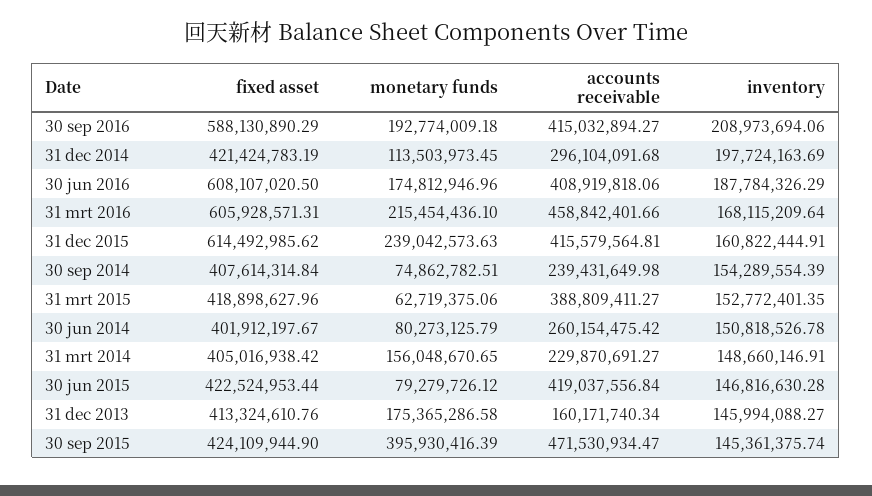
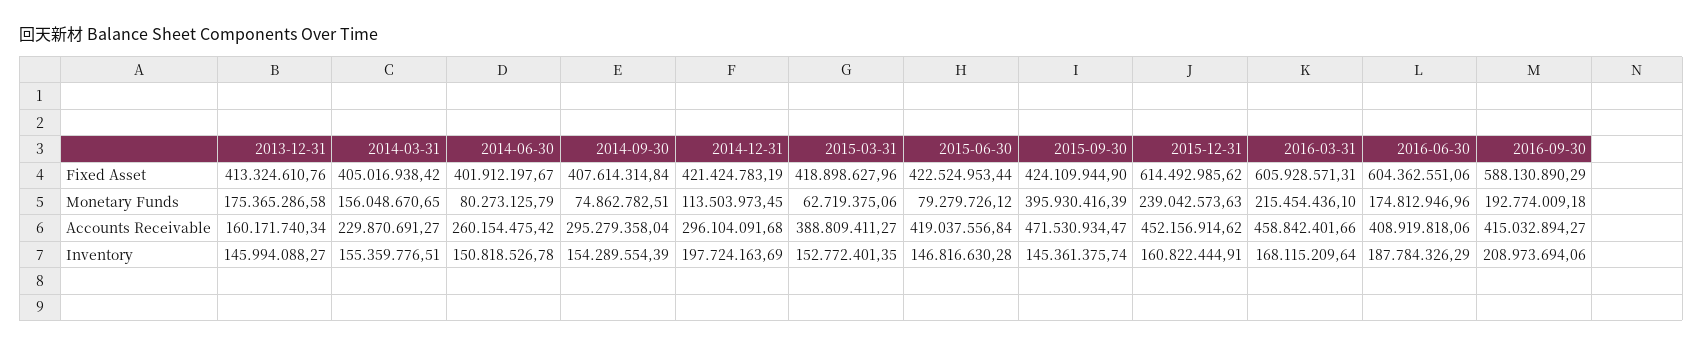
fixed asset, 30 jun 2016: 608107020.5 -> 604362551.06
accounts receivable, 31 dec 2015: 415579564.81 -> 452156914.62
accounts receivable, 30 sep 2014: 239431649.98 -> 295279358.04
inventory, 31 mrt 2014: 148660146.91 -> 155359776.51

